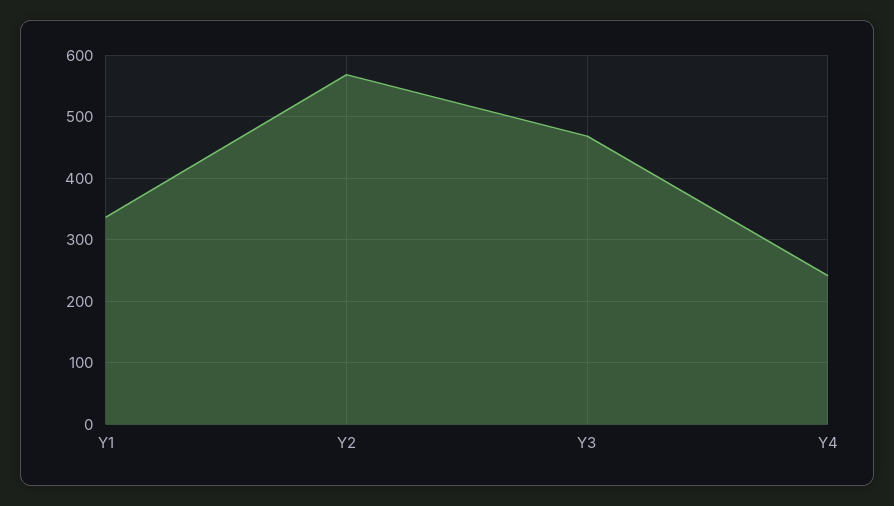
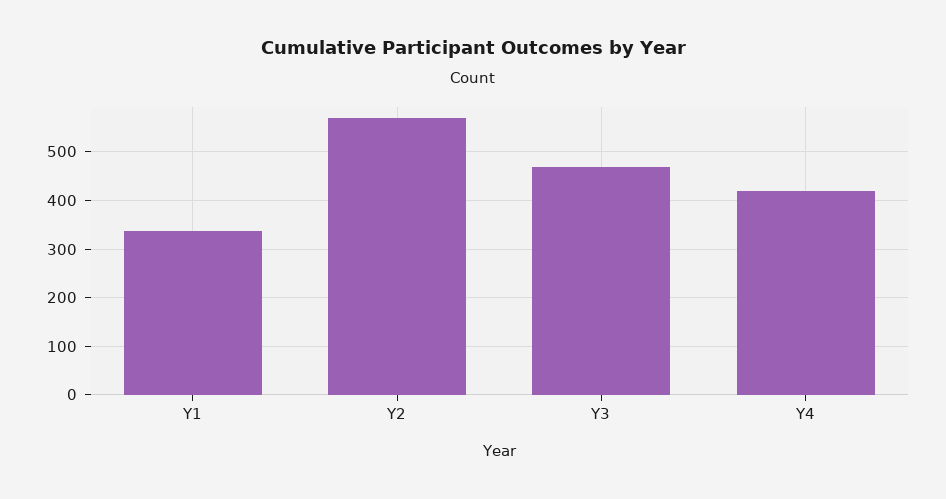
Y4: 240 -> 420

